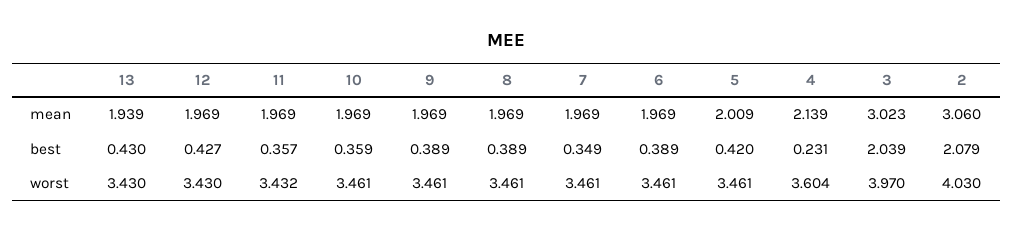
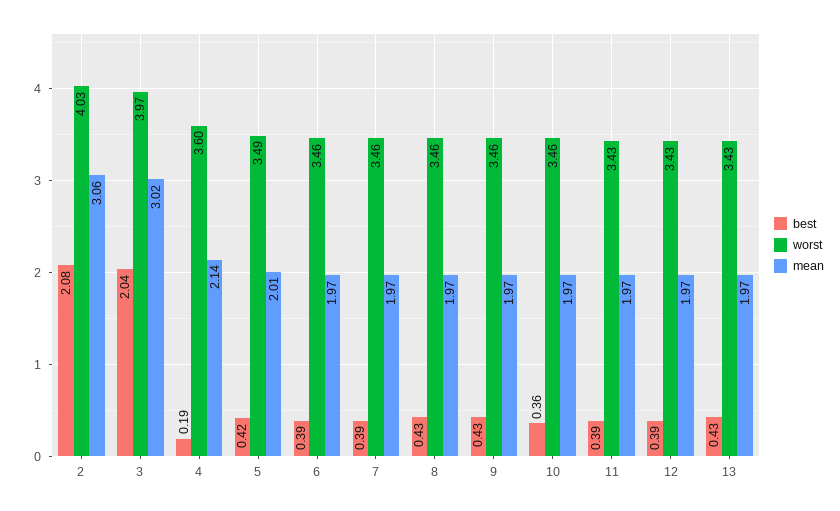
mean, 13: 1.939 -> 1.97
best, 12: 0.427 -> 0.39
best, 11: 0.357 -> 0.39
best, 9: 0.389 -> 0.43
best, 8: 0.389 -> 0.43
best, 7: 0.349 -> 0.39
best, 4: 0.231 -> 0.19
worst, 5: 3.461 -> 3.49

